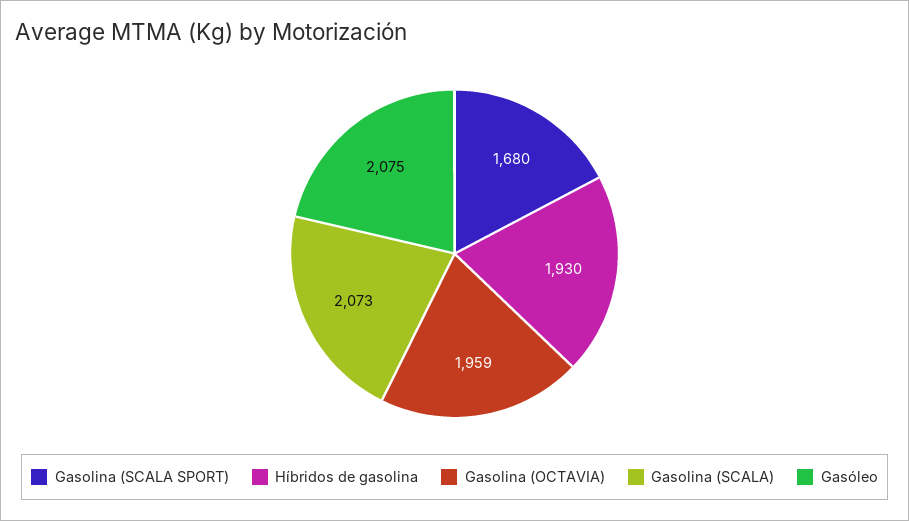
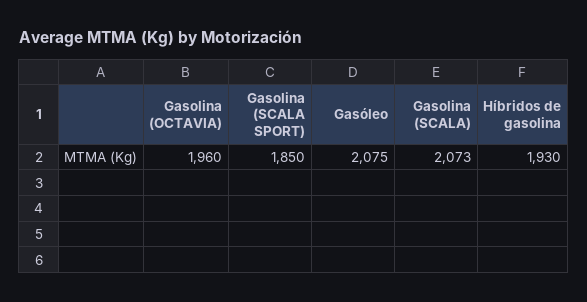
Gasolina (SCALA SPORT): 1680 -> 1850
Gasolina (OCTAVIA): 1959 -> 1960

